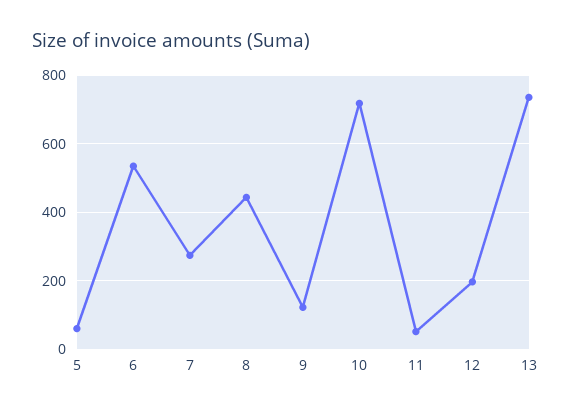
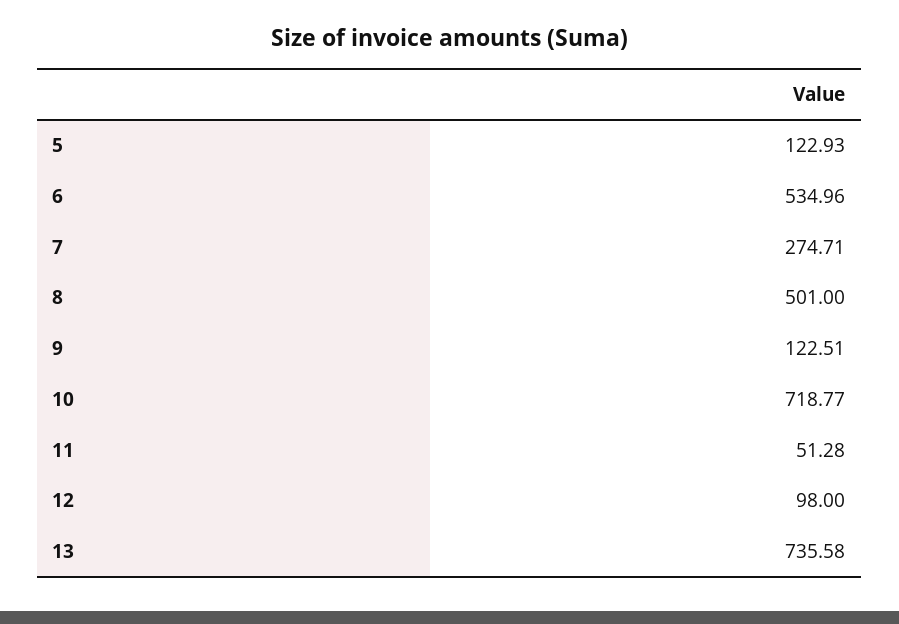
5: 60 -> 122.93
8: 440 -> 501
12: 200 -> 98

